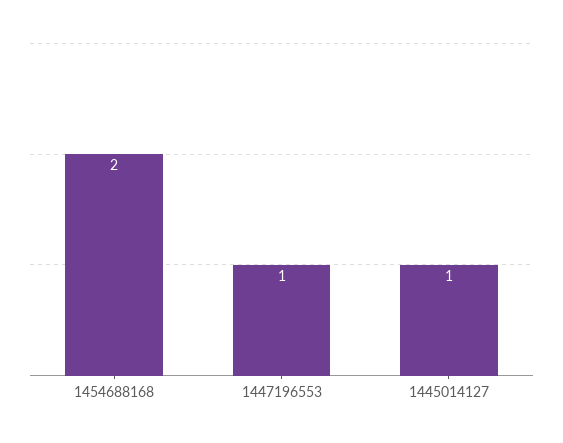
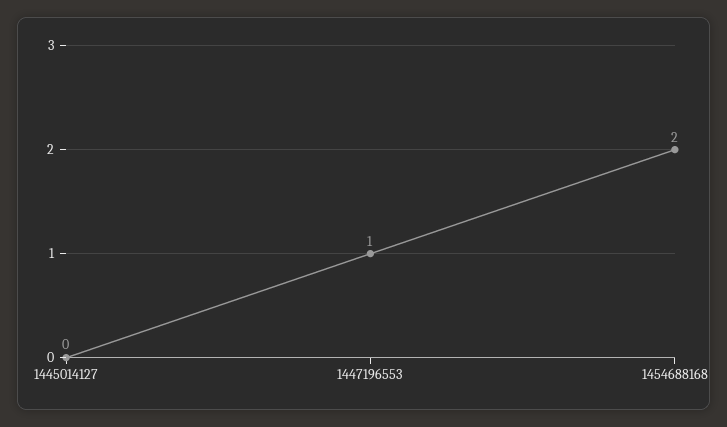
1445014127: 1 -> 0

